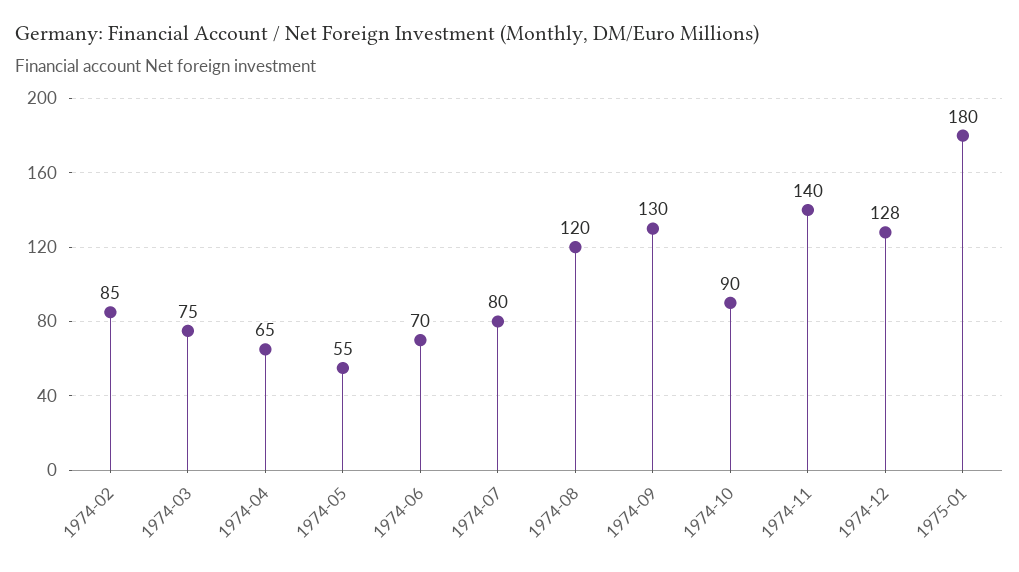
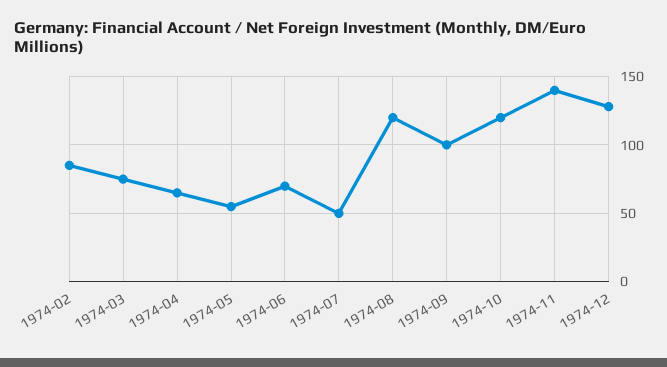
1974-07: 80 -> 50
1974-09: 130 -> 100
1974-10: 90 -> 120
1975-01: 180 -> none

